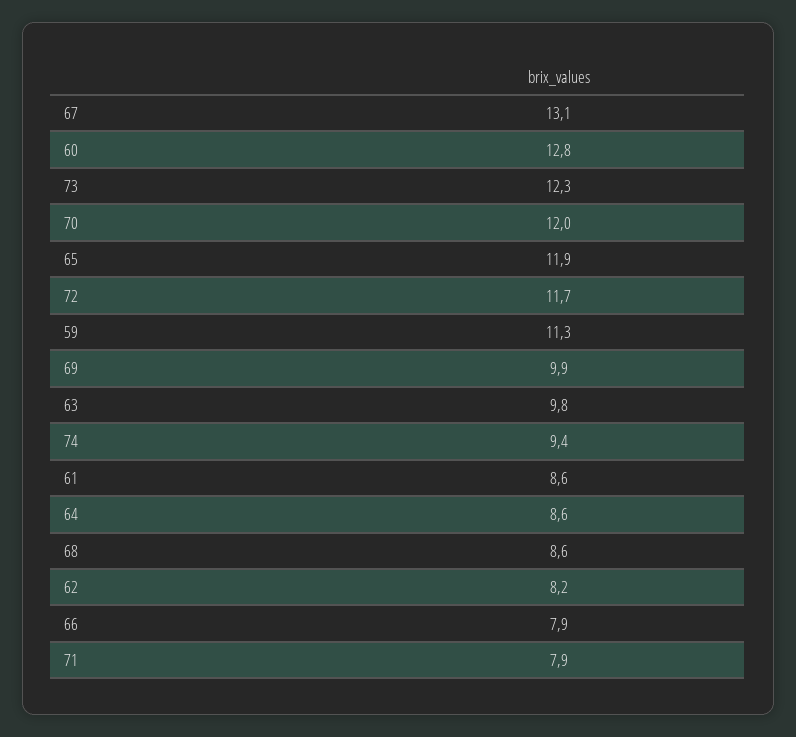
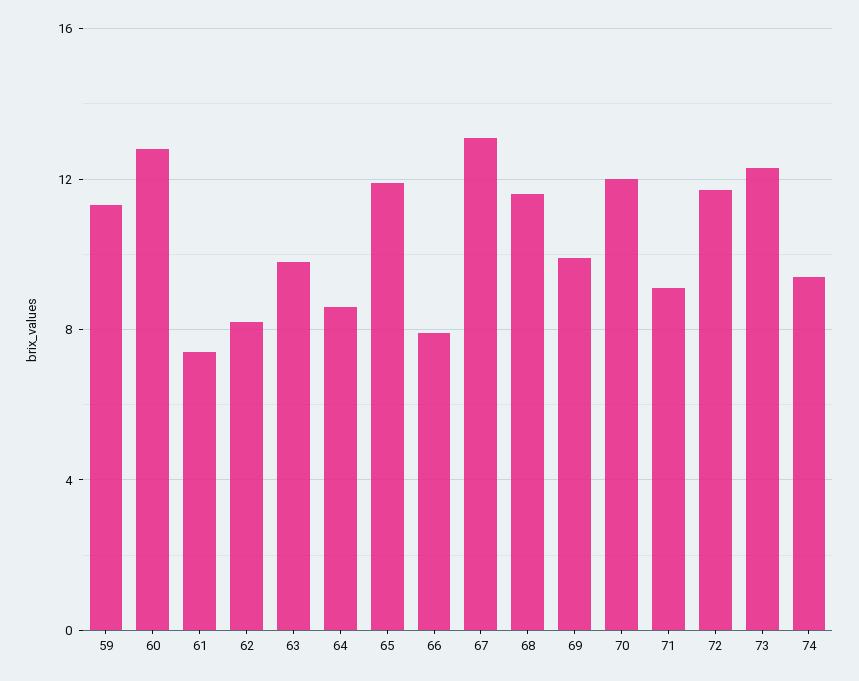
61: 8.6 -> 7.5
68: 8.6 -> 11.5
71: 7.9 -> 9

